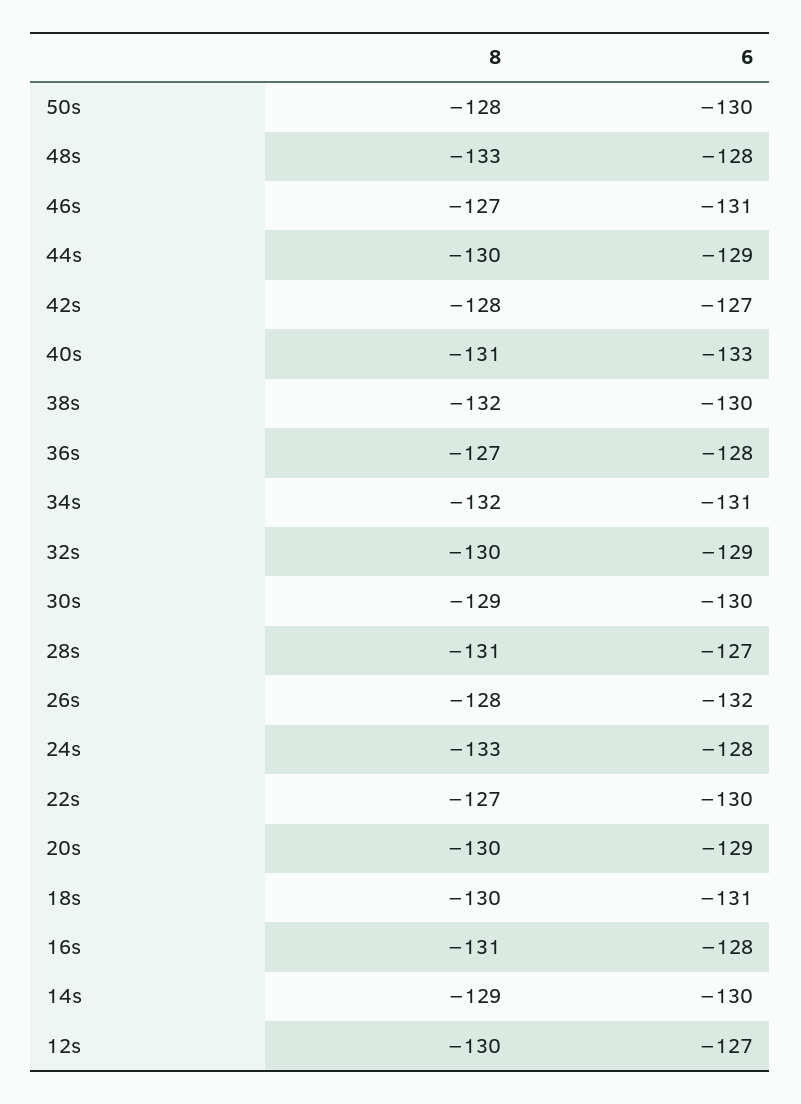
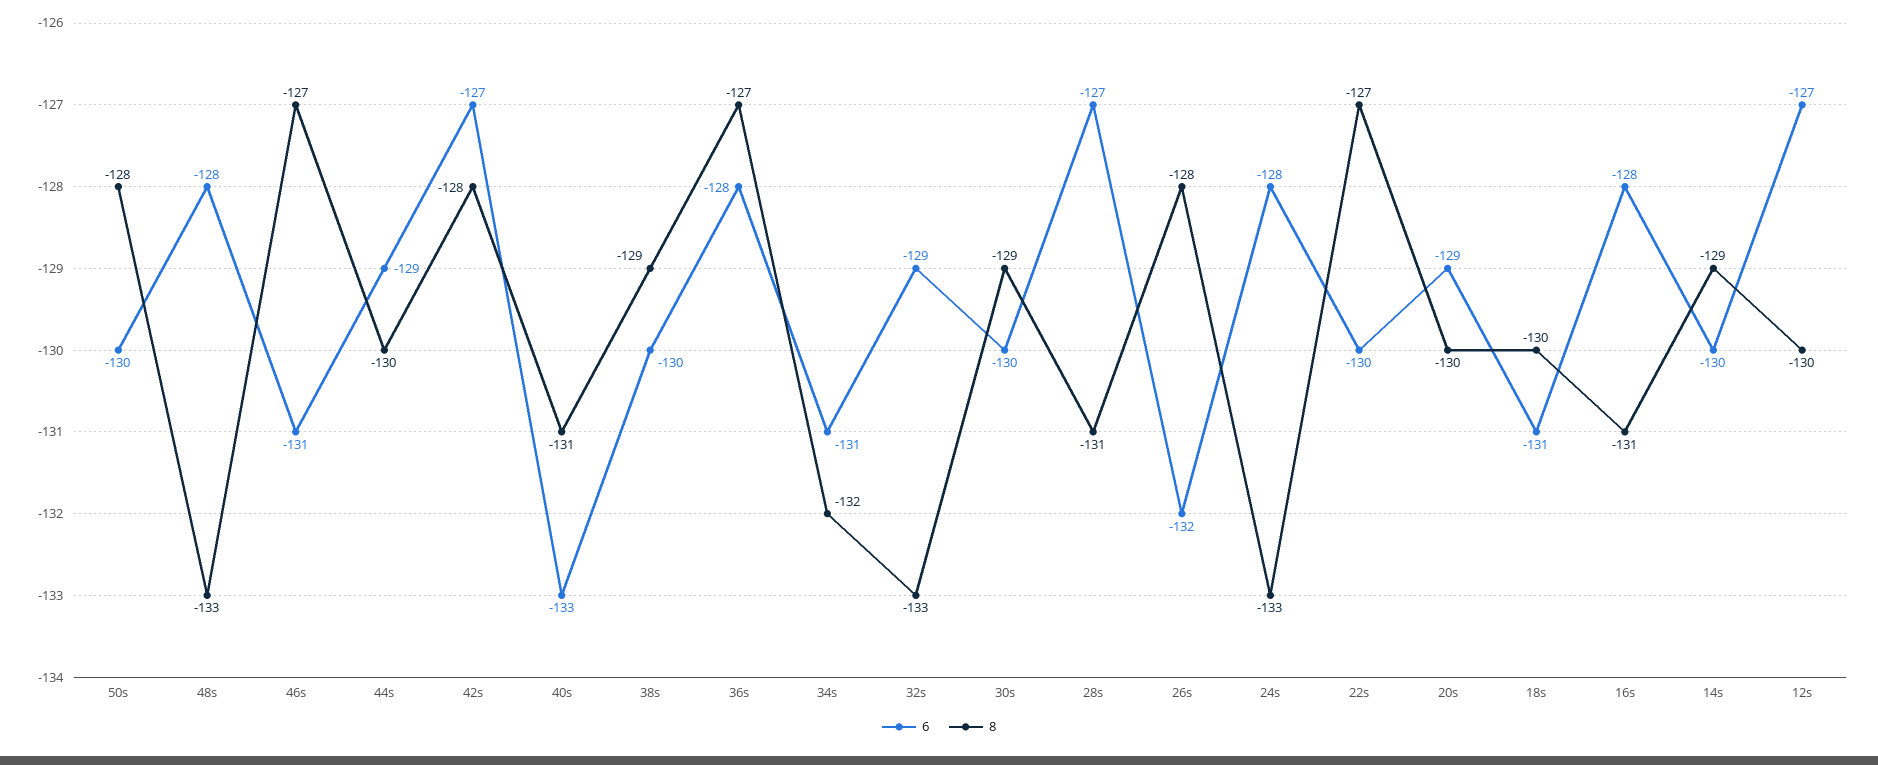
8, 38s: -132 -> -129
8, 32s: -130 -> -133

